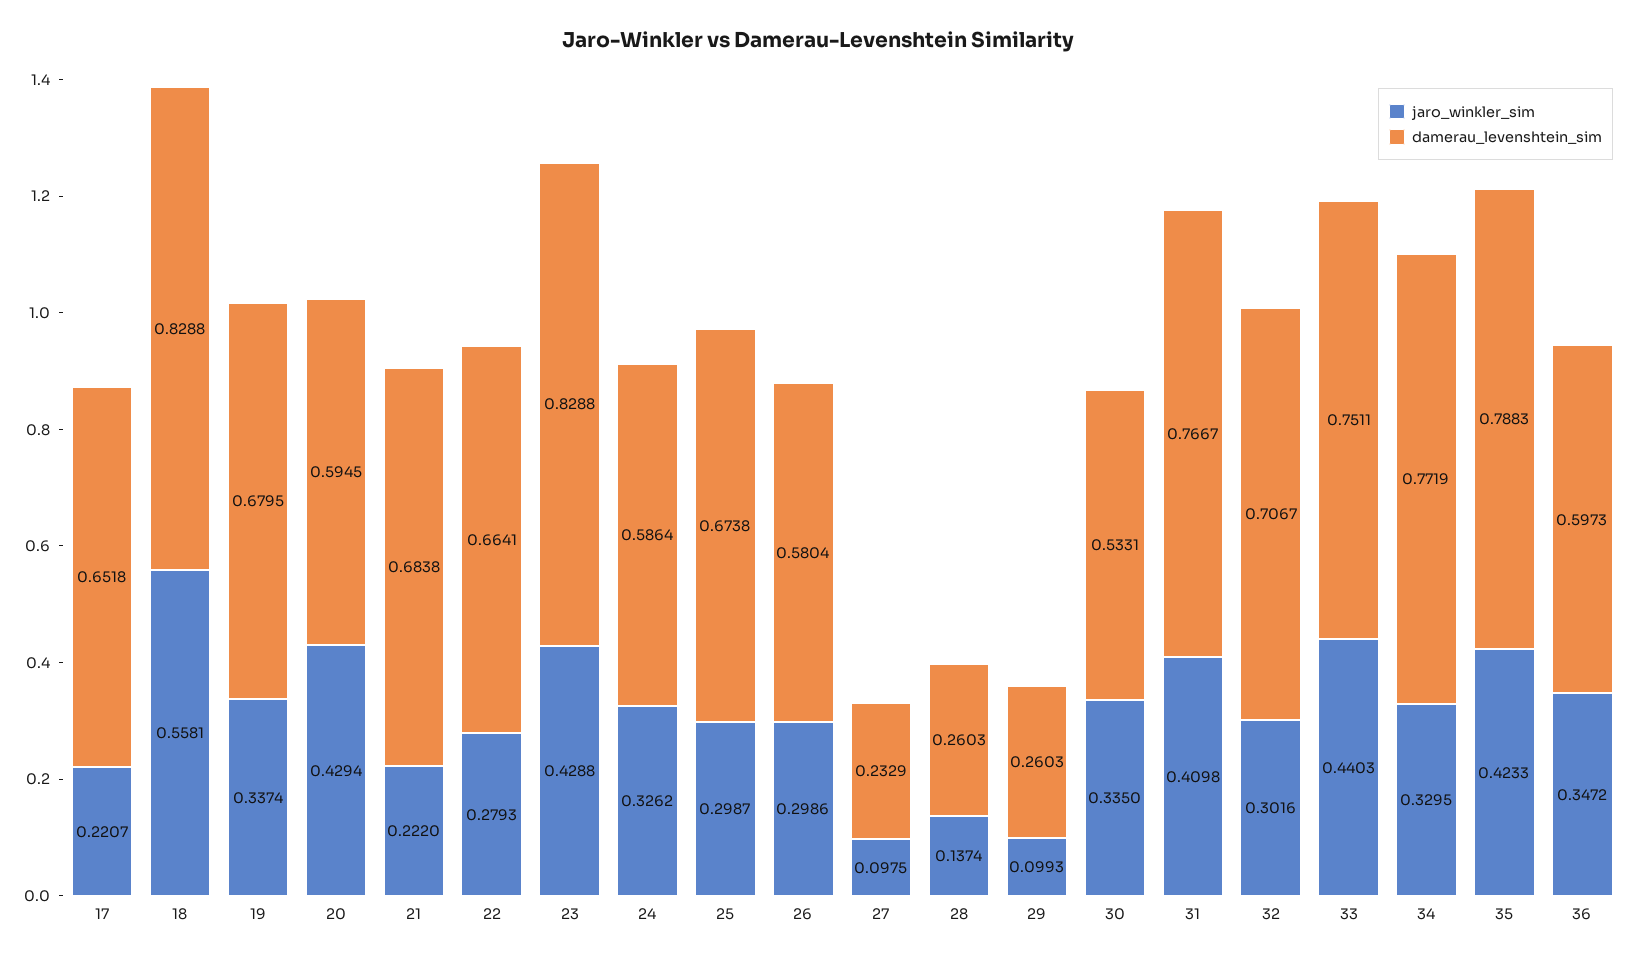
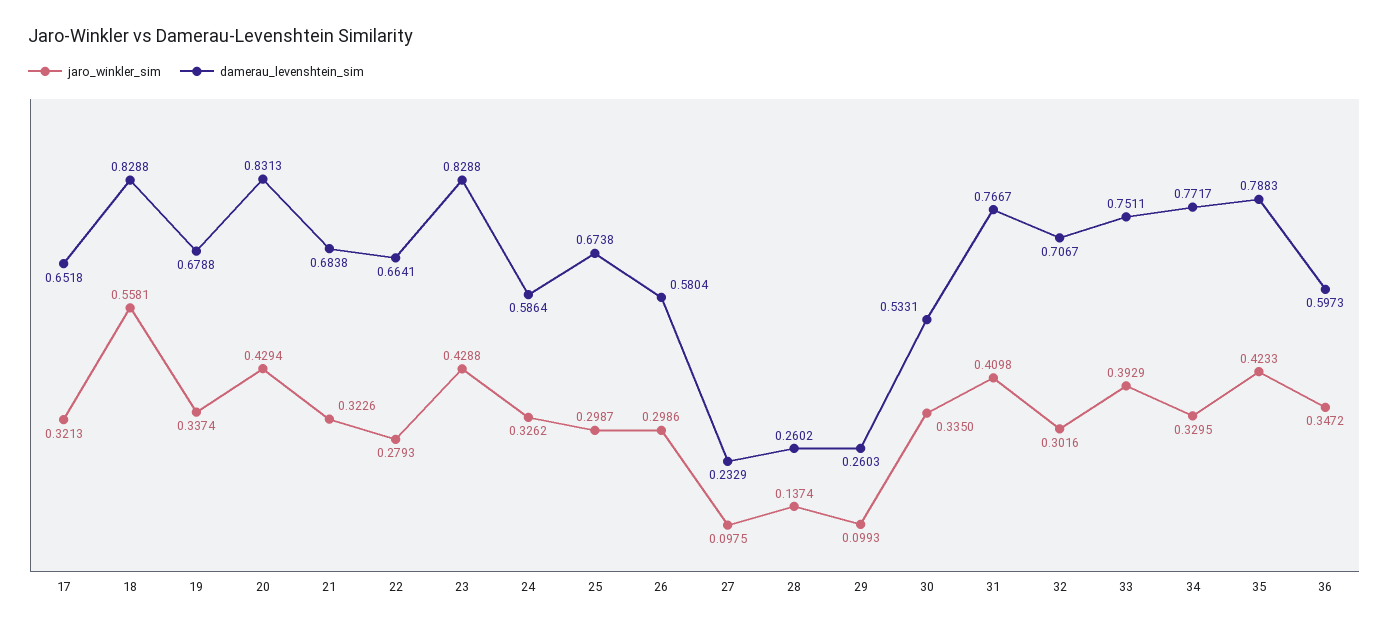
jaro_winkler_sim, 17: 0.2207 -> 0.3213
damerau_levenshtein_sim, 19: 0.6795 -> 0.6788
damerau_levenshtein_sim, 20: 0.5945 -> 0.8313
jaro_winkler_sim, 21: 0.222 -> 0.3226
damerau_levenshtein_sim, 28: 0.2603 -> 0.2602
jaro_winkler_sim, 33: 0.4403 -> 0.3929
damerau_levenshtein_sim, 34: 0.7719 -> 0.7717

